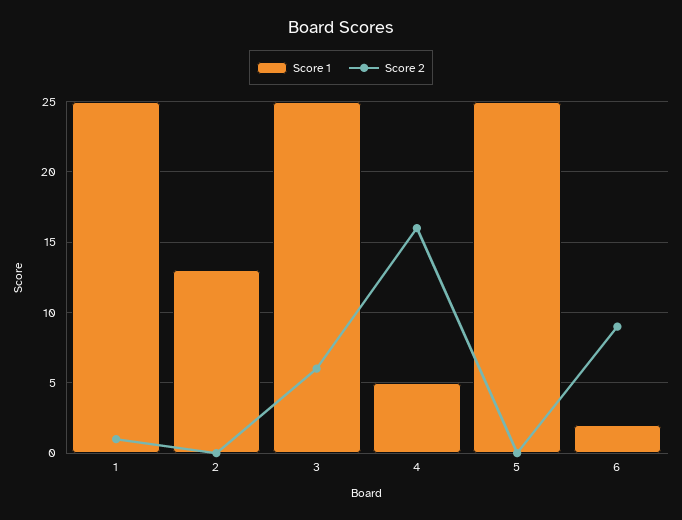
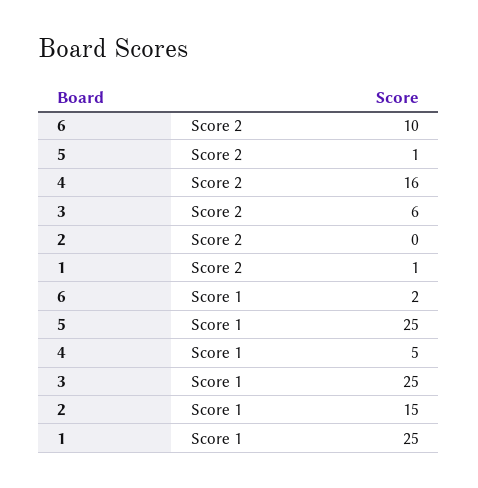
Score 1, 2: 13 -> 15
Score 2, 5: 0 -> 1
Score 2, 6: 9 -> 10

